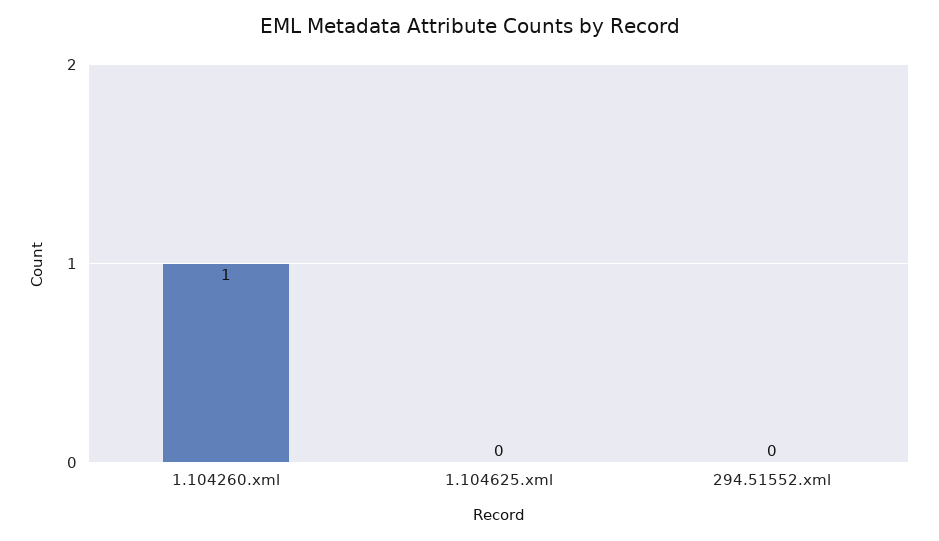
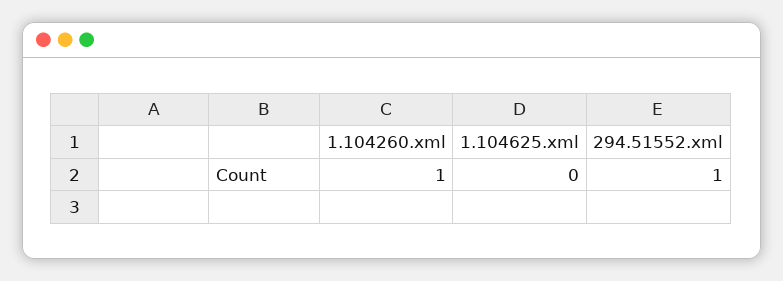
294.51552.xml: 0 -> 1

